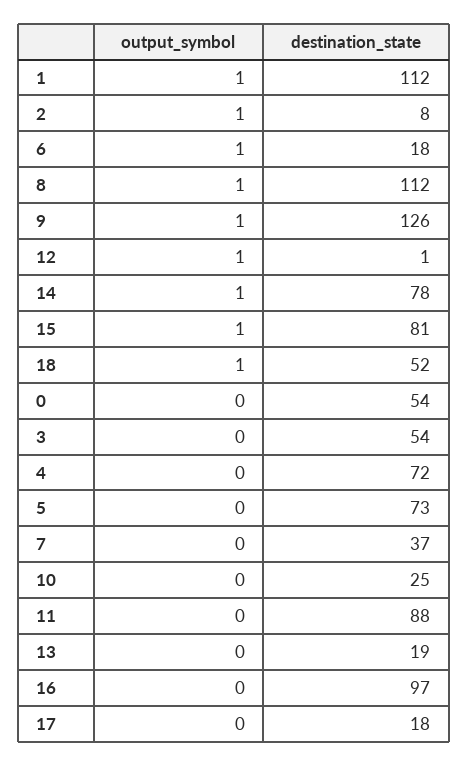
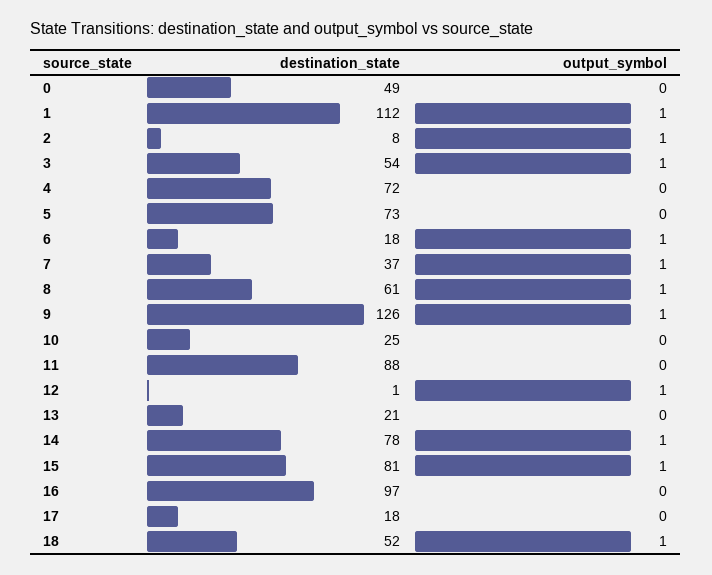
destination_state, 8: 112 -> 61
destination_state, 0: 54 -> 49
output_symbol, 3: 0 -> 1
output_symbol, 7: 0 -> 1
destination_state, 13: 19 -> 21

